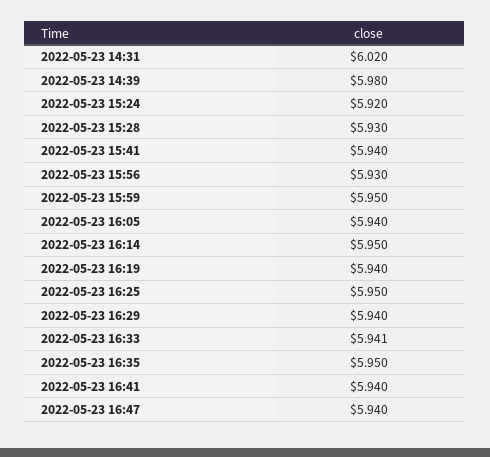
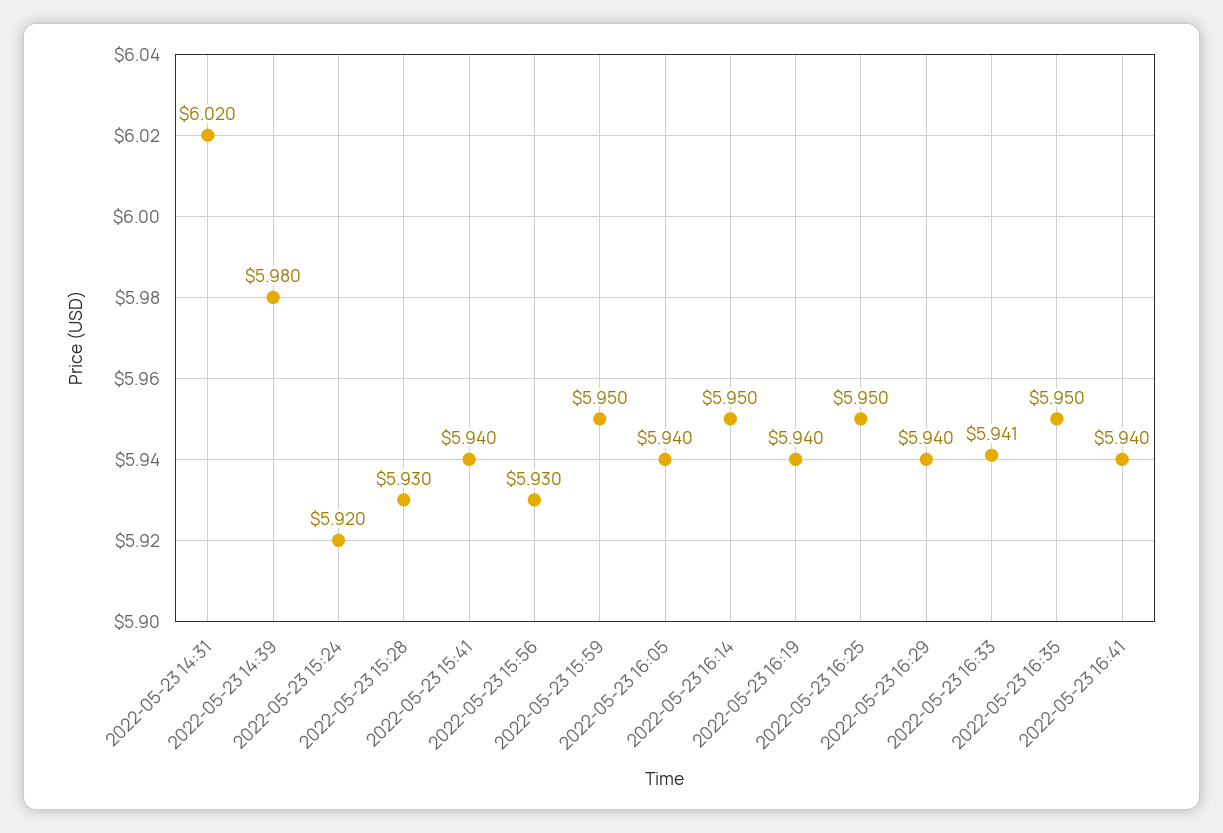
2022-05-23 16:47: 5.94 -> none

